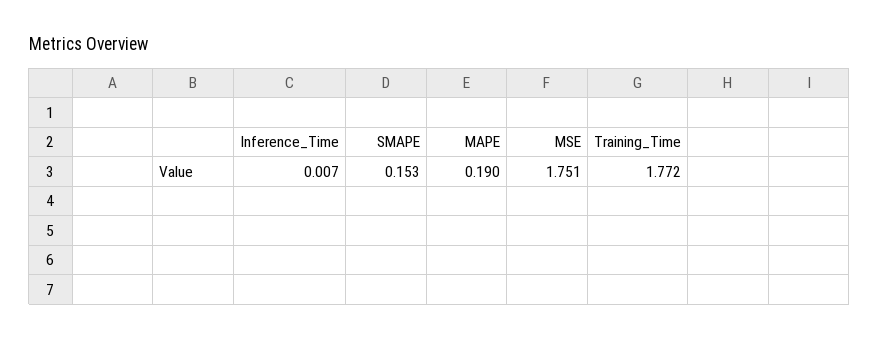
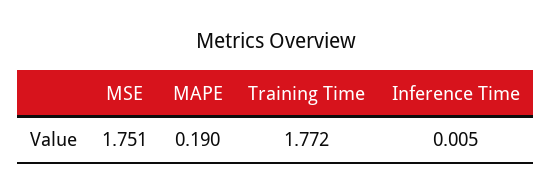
Inference_Time: 0.007 -> 0.005
SMAPE: 0.153 -> none

